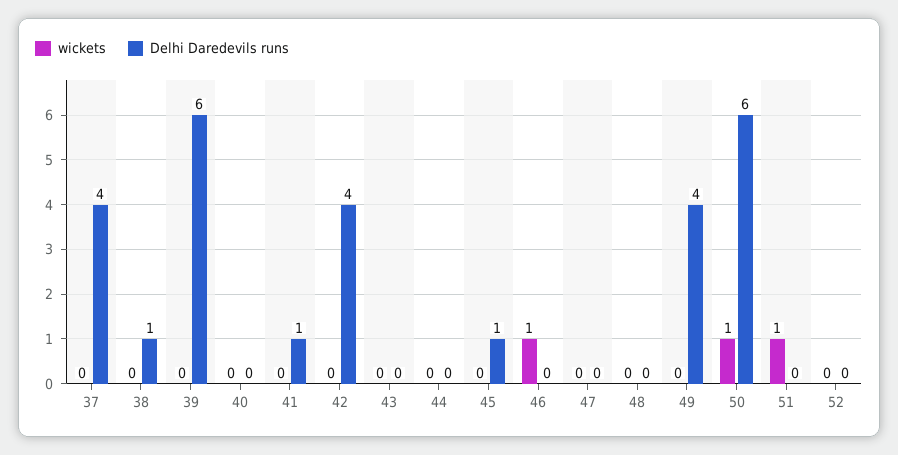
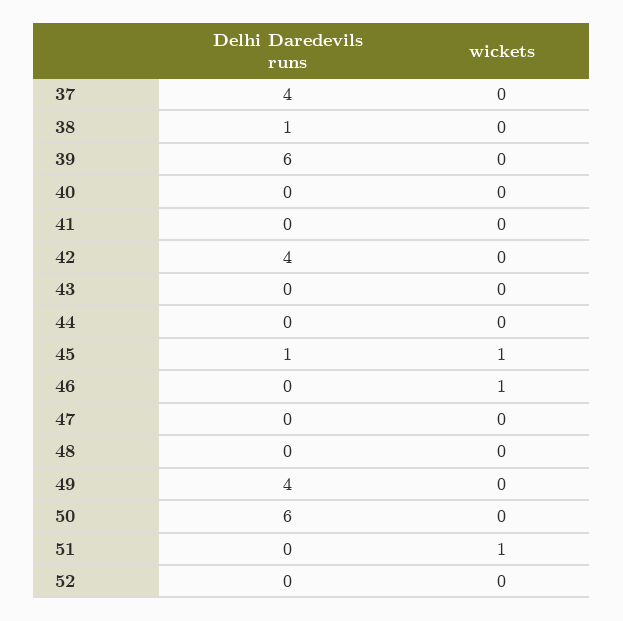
Delhi Daredevils runs, 41: 1 -> 0
wickets, 45: 0 -> 1
wickets, 50: 1 -> 0

